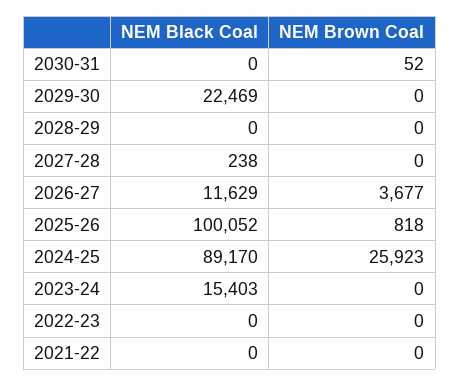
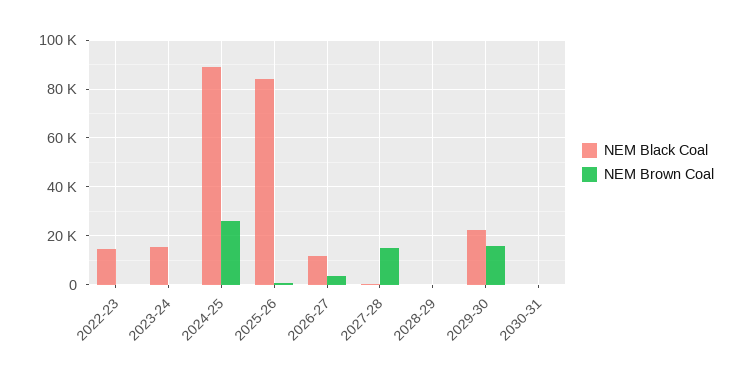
NEM Brown Coal, 2029-30: 0 -> 15000
NEM Brown Coal, 2027-28: 0 -> 15000
NEM Black Coal, 2025-26: 100052 -> 85000
NEM Black Coal, 2022-23: 0 -> 15000
NEM Black Coal, 2021-22: 0 -> none
NEM Brown Coal, 2021-22: 0 -> none

